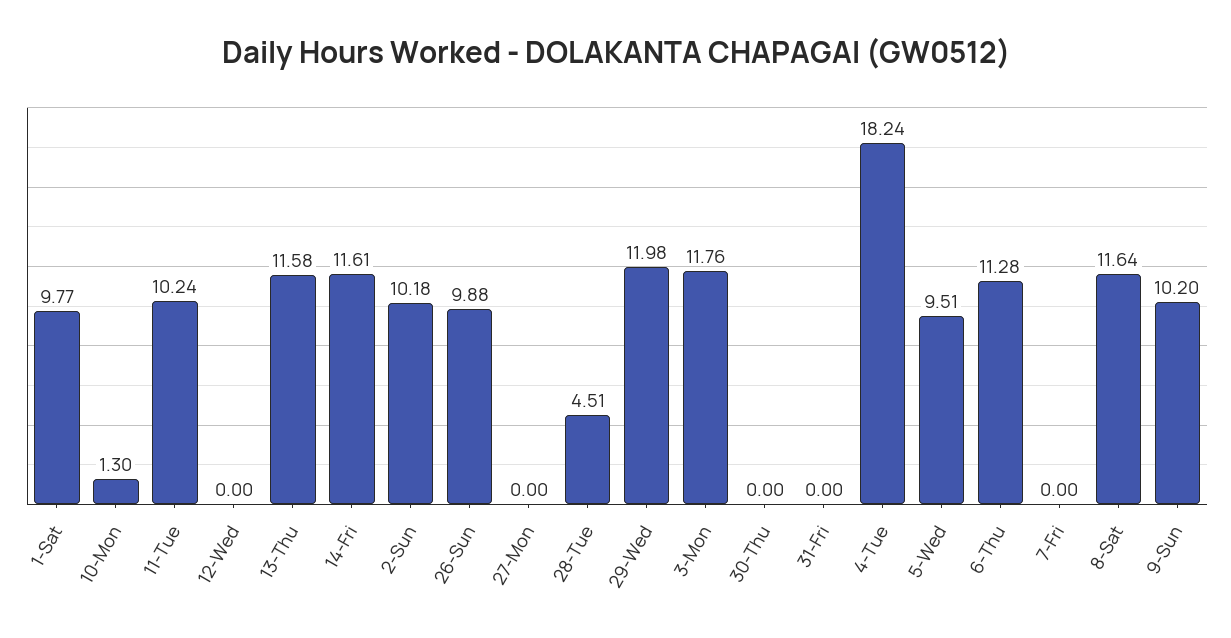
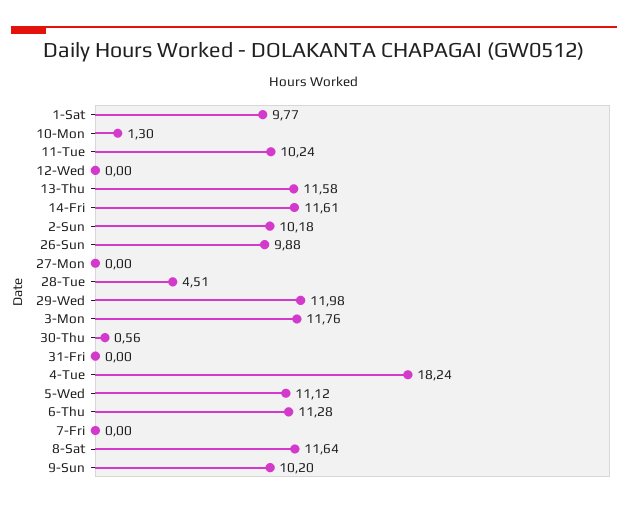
30-Thu: 0 -> 0.56
5-Wed: 9.51 -> 11.12

